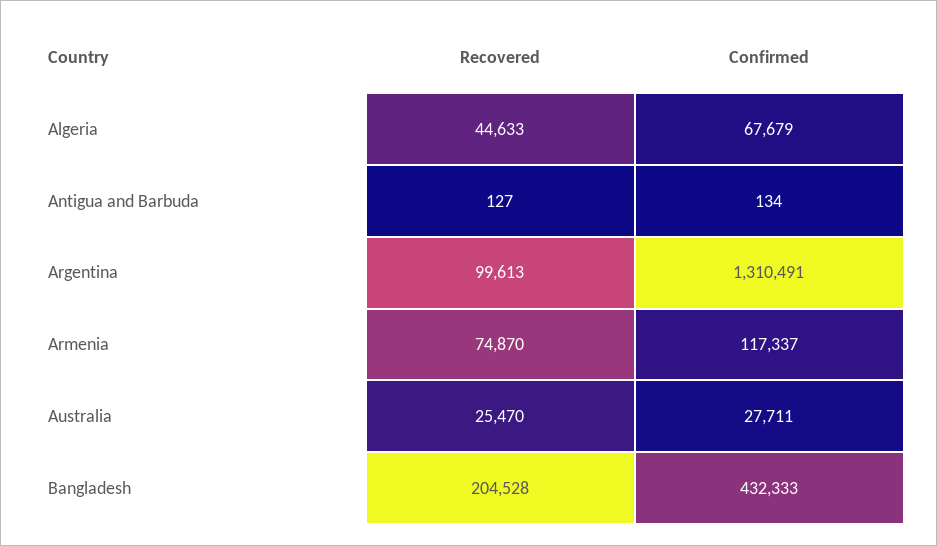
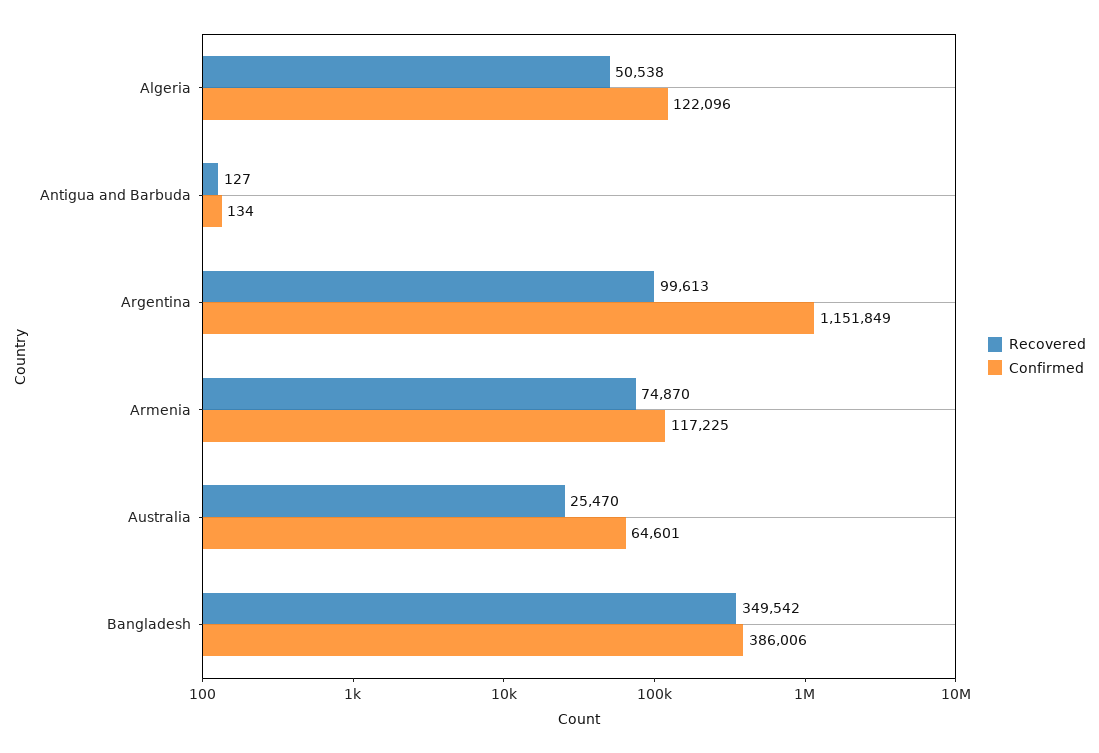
Recovered, Algeria: 44633 -> 50538
Confirmed, Algeria: 67679 -> 122096
Confirmed, Argentina: 1310491 -> 1151849
Confirmed, Armenia: 117337 -> 117225
Confirmed, Australia: 27711 -> 64601
Recovered, Bangladesh: 204528 -> 349542
Confirmed, Bangladesh: 432333 -> 386006

